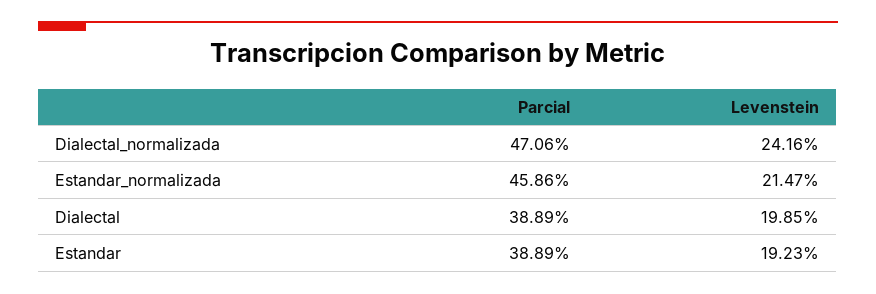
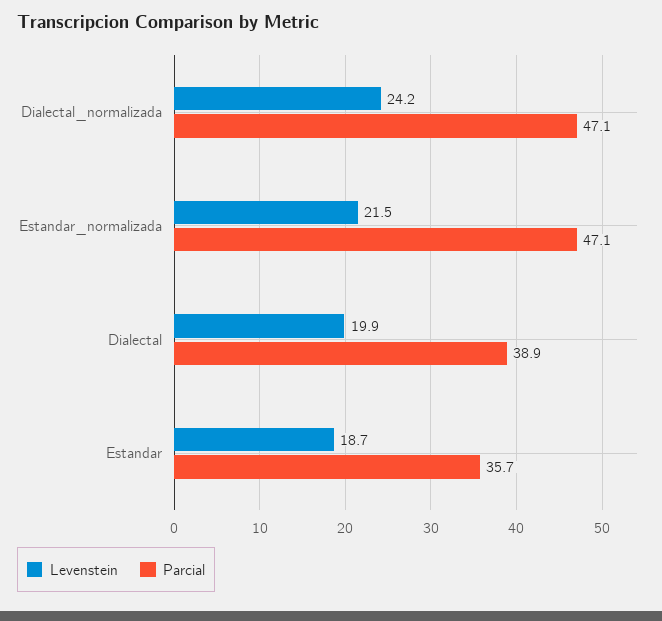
Parcial, Estandar_normalizada: 45.86 -> 47.1
Parcial, Estandar: 38.89 -> 35.7
Levenstein, Estandar: 19.23 -> 18.7

